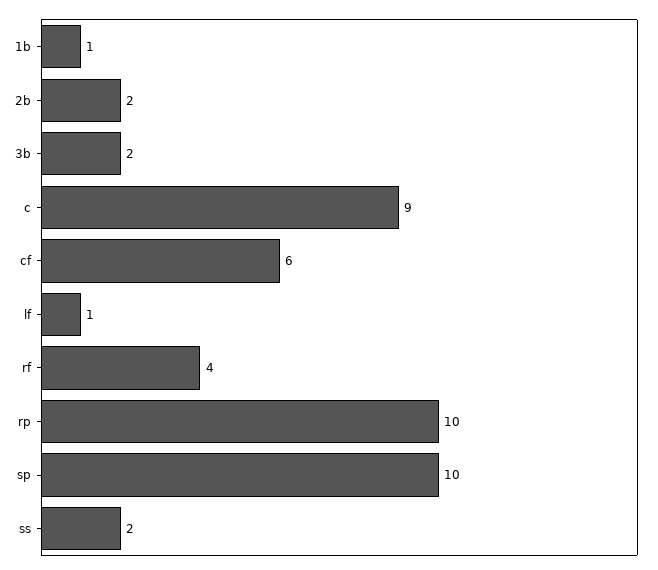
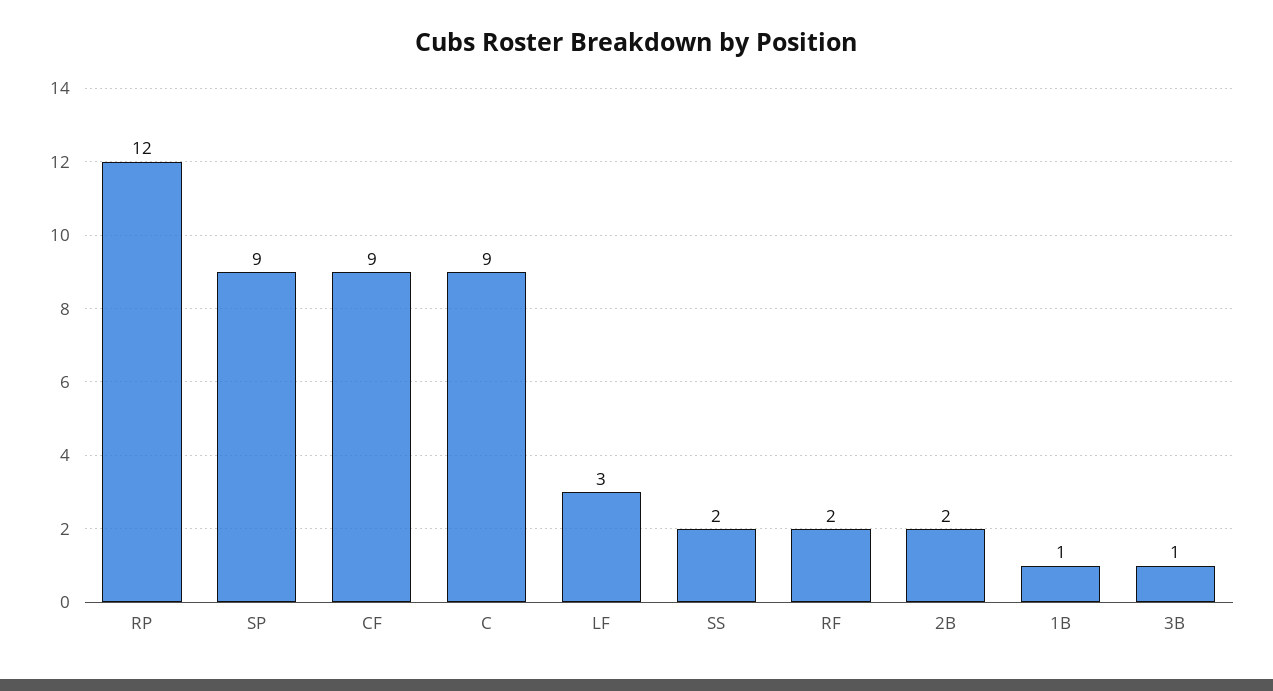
3b: 2 -> 1
cf: 6 -> 9
lf: 1 -> 3
rf: 4 -> 2
rp: 10 -> 12
sp: 10 -> 9

